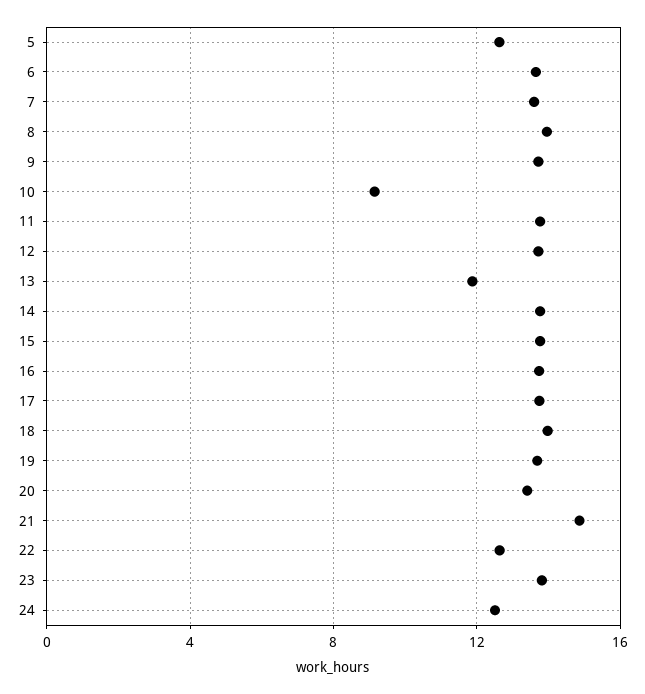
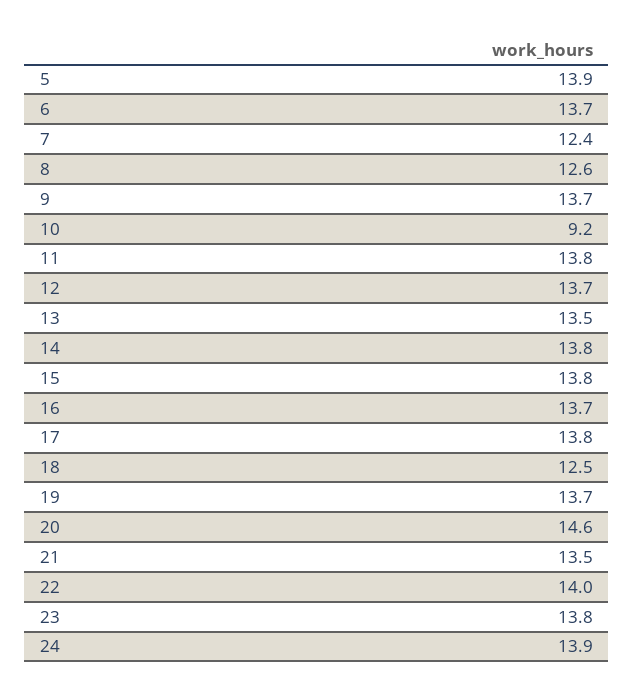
5: 12.5 -> 13.9
7: 13.5 -> 12.4
8: 14 -> 12.6
13: 12 -> 13.5
18: 14 -> 12.5
20: 13.5 -> 14.6
21: 15 -> 13.5
22: 12.5 -> 14
24: 12.5 -> 13.9

